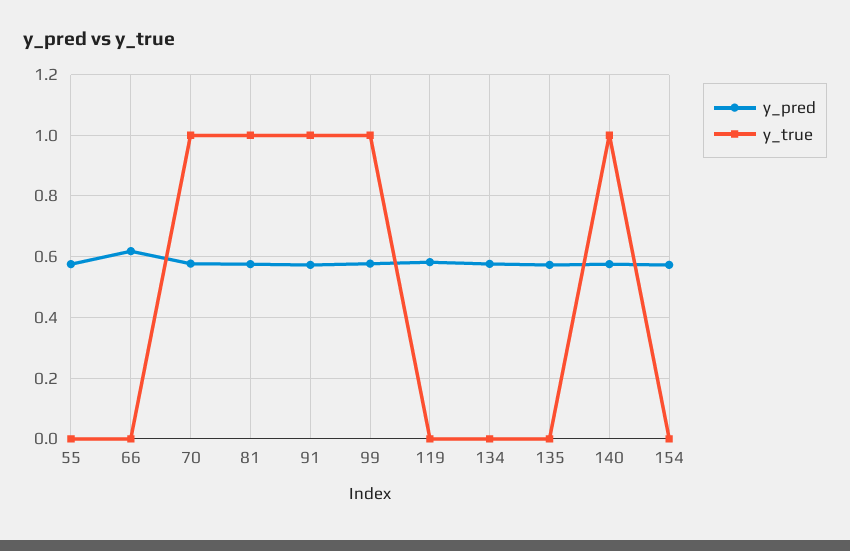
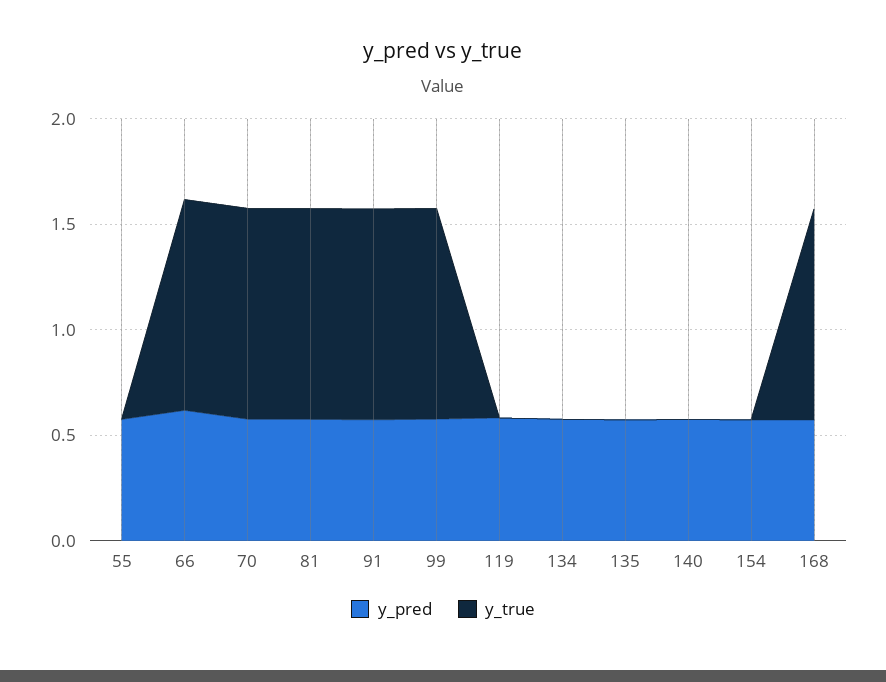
y_true, 66: 0 -> 1
y_true, 140: 1 -> 0
y_pred, 168: none -> 0.6
y_true, 168: none -> 1

